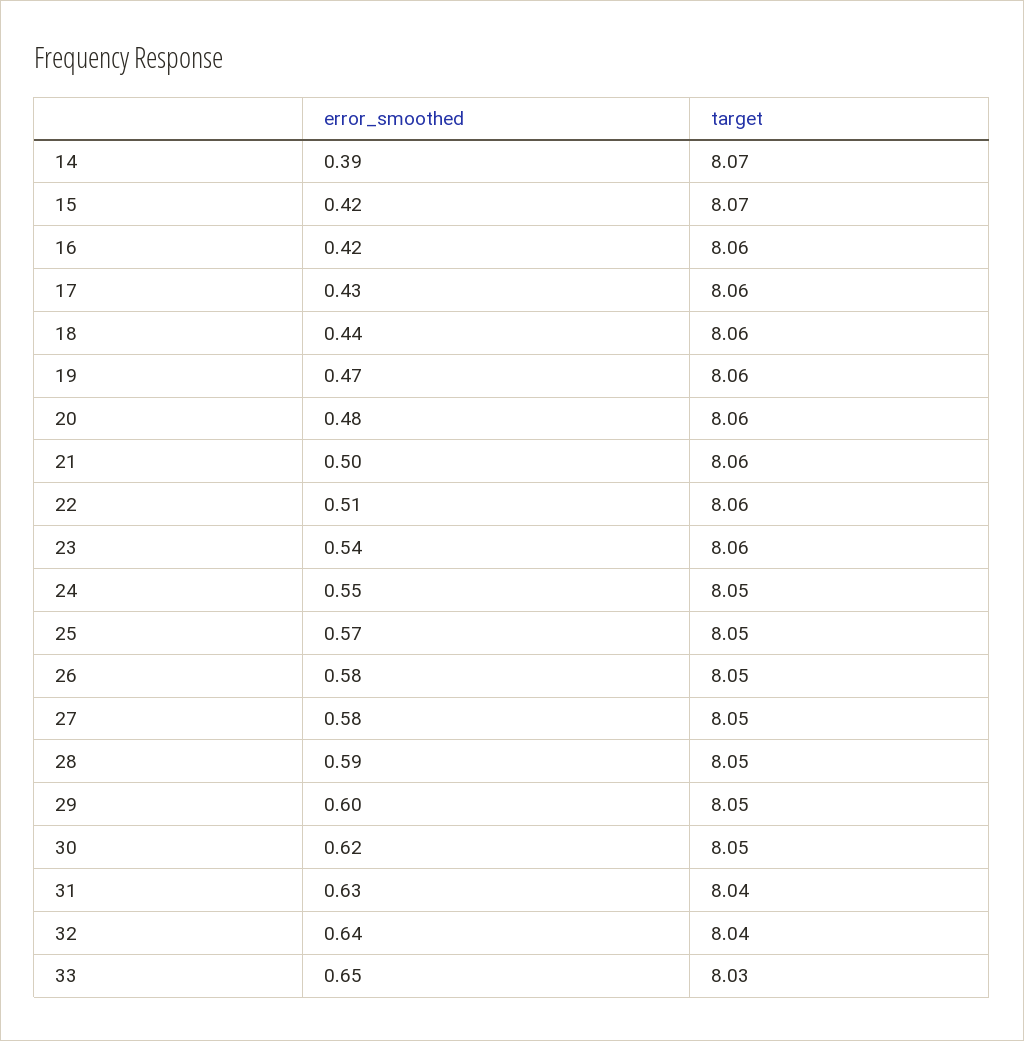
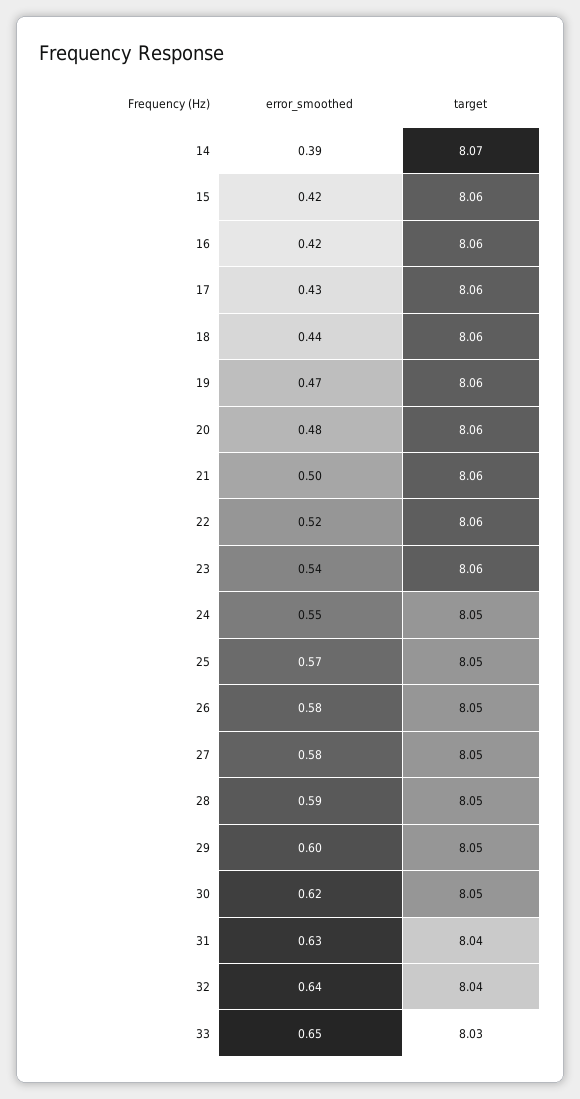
target, 15: 8.07 -> 8.06
error_smoothed, 22: 0.51 -> 0.52

